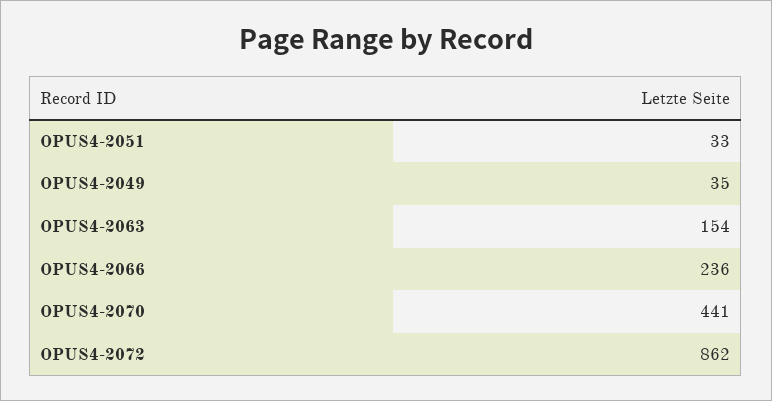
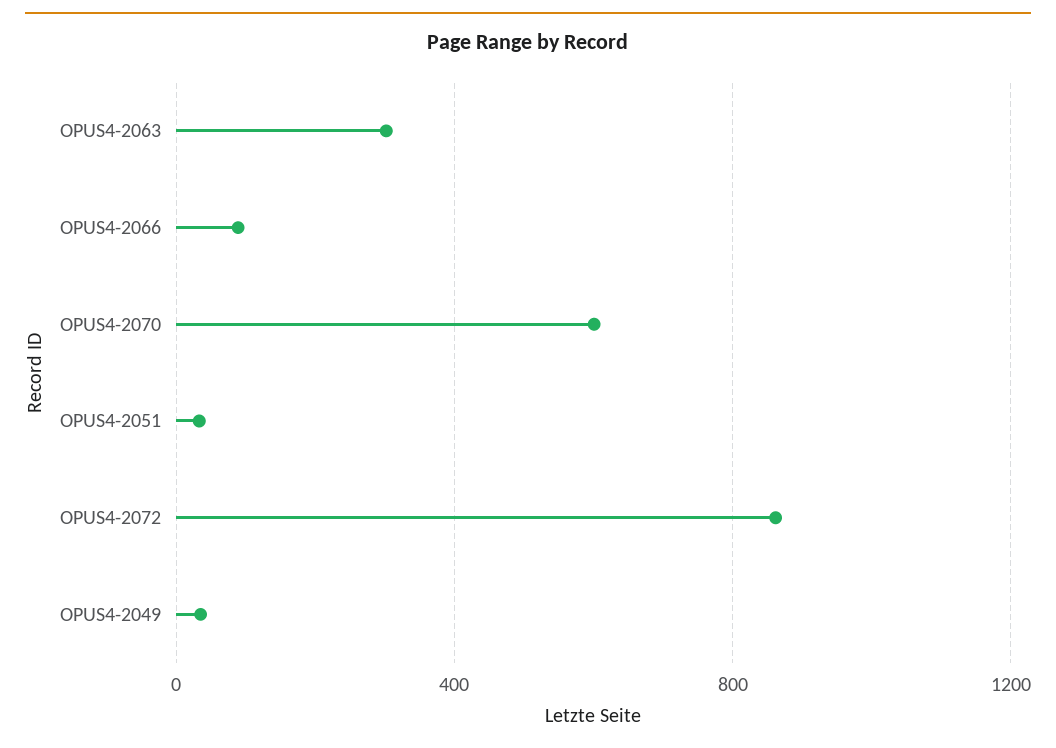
OPUS4-2063: 154 -> 300
OPUS4-2066: 236 -> 100
OPUS4-2070: 441 -> 600

